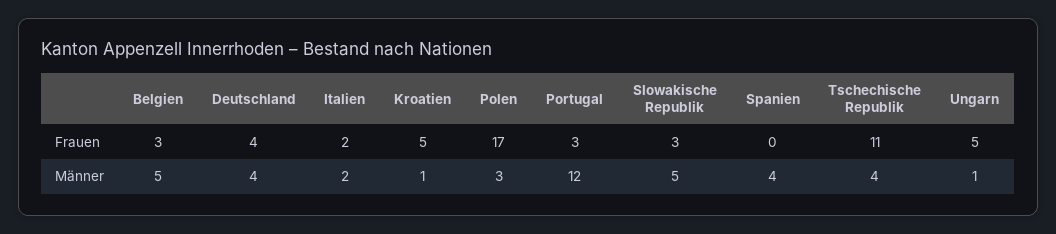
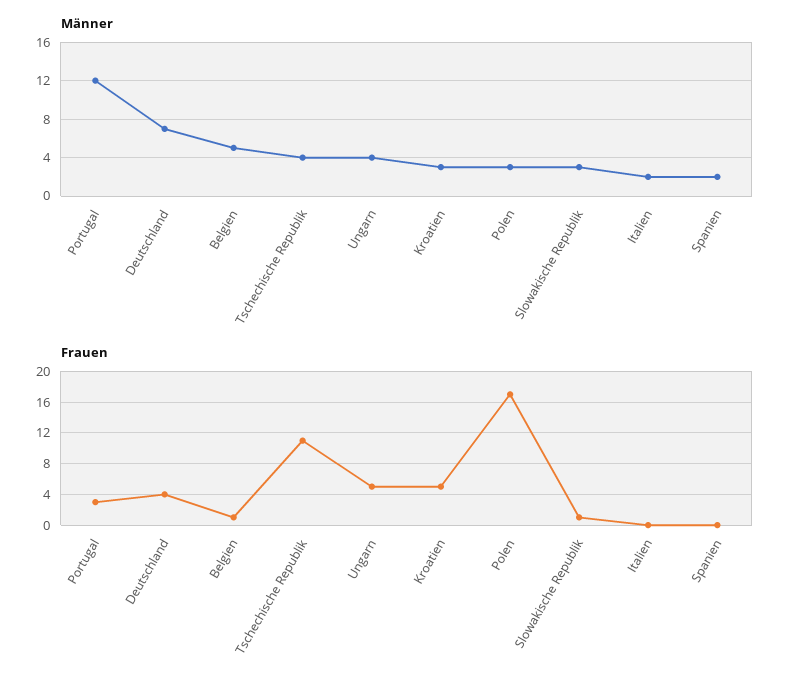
Frauen, Belgien: 3 -> 1
Frauen, Italien: 2 -> 0
Frauen, Slowakische Republik: 3 -> 1
Männer, Deutschland: 4 -> 7
Männer, Kroatien: 1 -> 3
Männer, Slowakische Republik: 5 -> 3
Männer, Spanien: 4 -> 2
Männer, Ungarn: 1 -> 4

